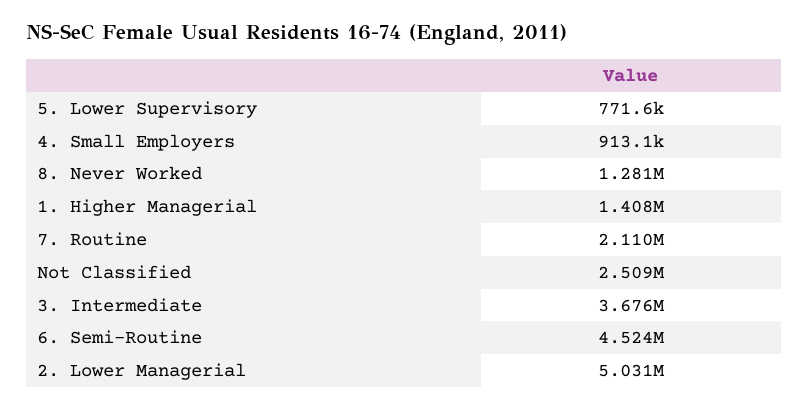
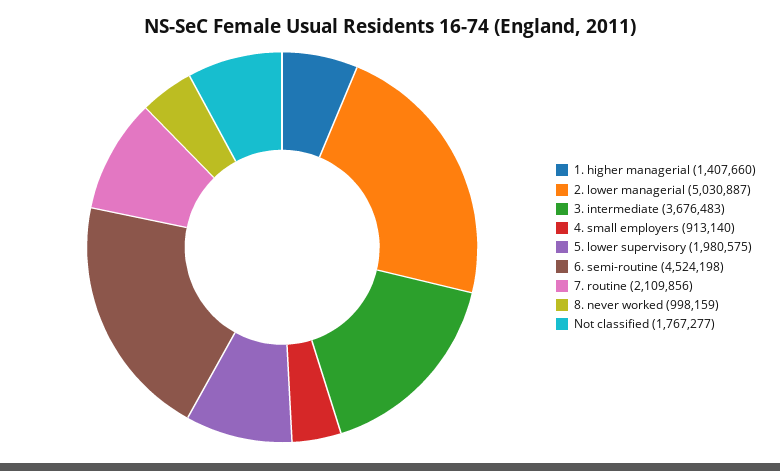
5. Lower Supervisory: 771600 -> 1980575
8. Never Worked: 1281000 -> 998159
Not Classified: 2509000 -> 1767277

